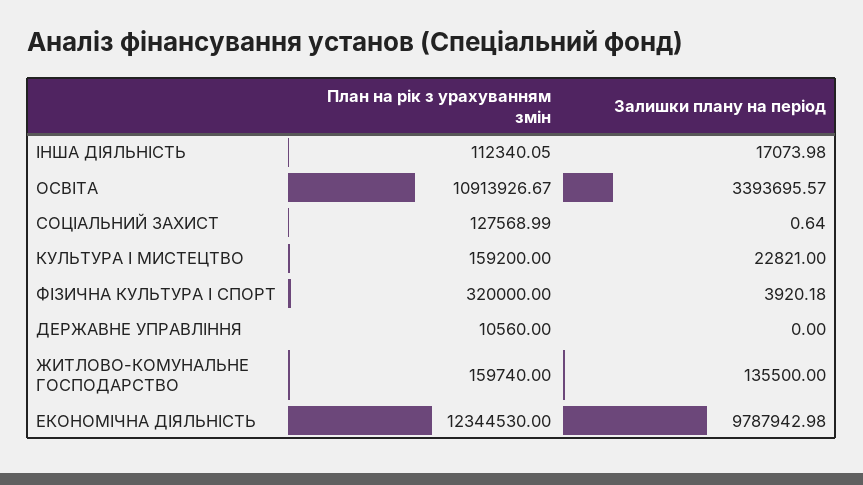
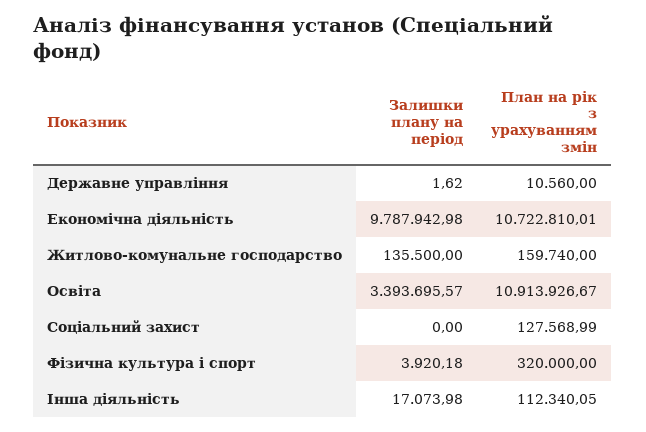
Залишки плану на період, СОЦІАЛЬНИЙ ЗАХИСТ: 0.64 -> 0
План на рік з урахуванням змін, КУЛЬТУРА I МИСТЕЦТВО: 159200 -> none
Залишки плану на період, КУЛЬТУРА I МИСТЕЦТВО: 22821 -> none
Залишки плану на період, ДЕРЖАВНЕ УПРАВЛІННЯ: 0 -> 1.62
План на рік з урахуванням змін, ЕКОНОМІЧНА ДІЯЛЬНІСТЬ: 12344530 -> 10722810.01

